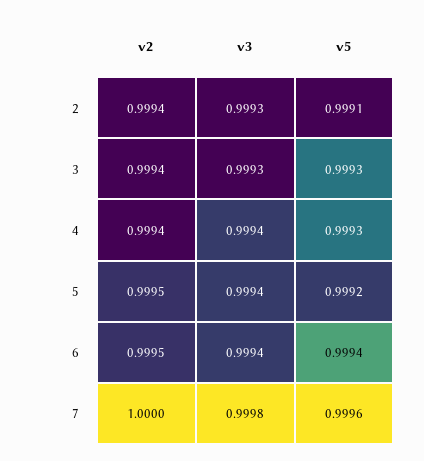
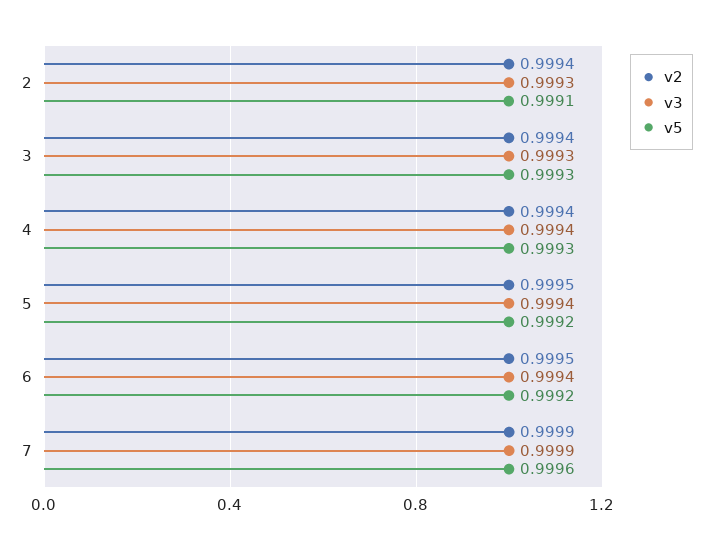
v5, 6: 0.9994 -> 0.9992
v2, 7: 1 -> 0.9999
v3, 7: 0.9998 -> 0.9999

